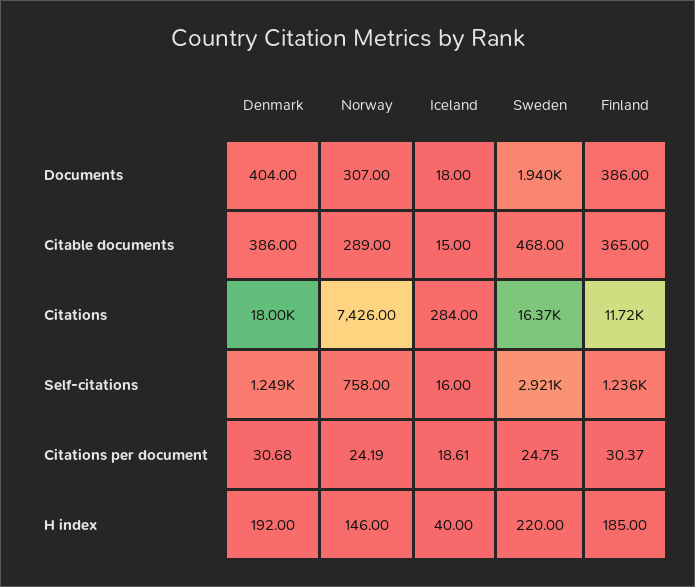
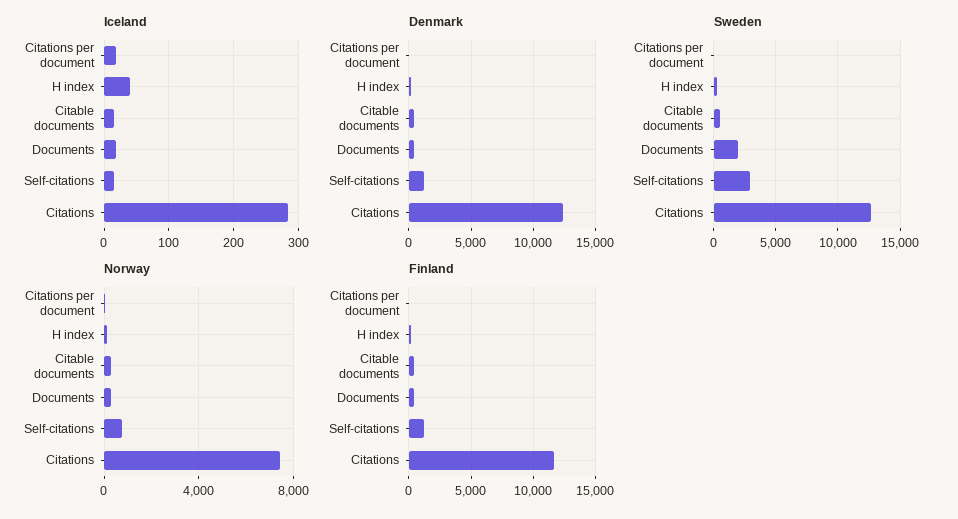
Denmark, Citations: 18000 -> 12500
Sweden, Citations: 16370 -> 12500

